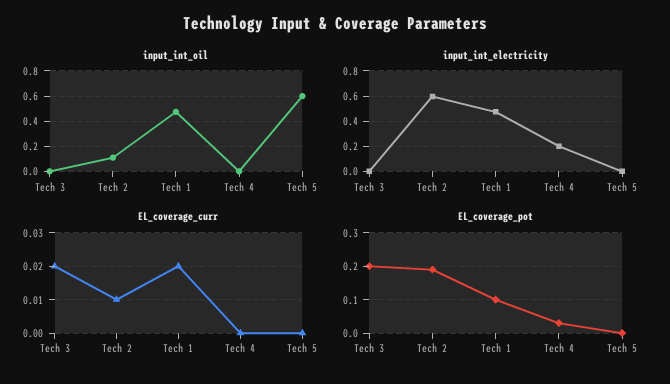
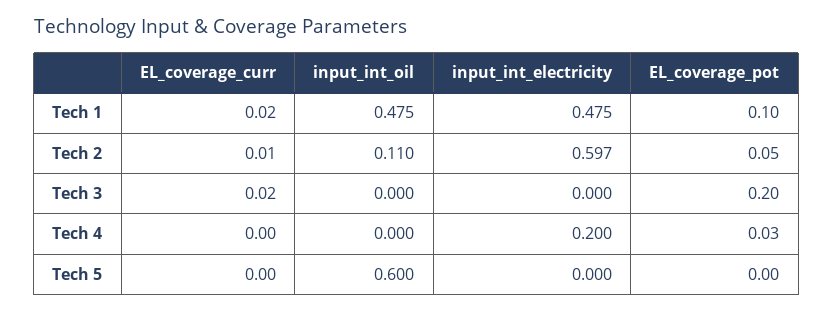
EL_coverage_pot, Tech 2: 0.2 -> 0.05

